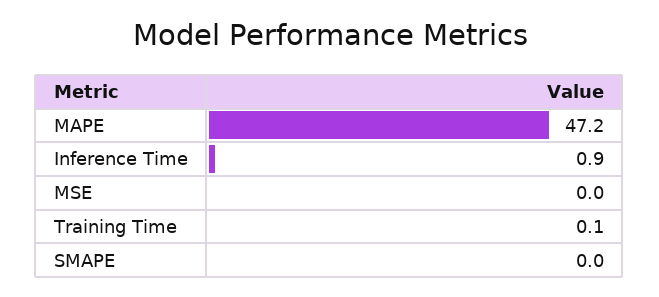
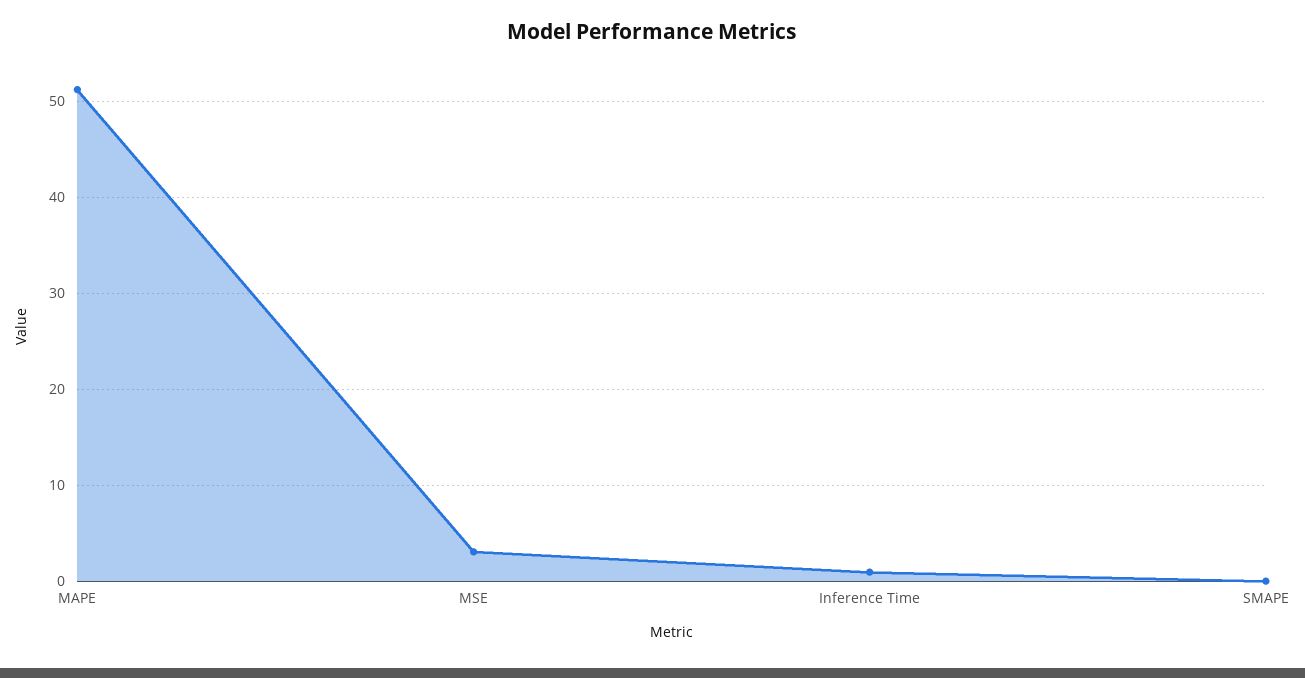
MAPE: 47.2 -> 51
MSE: 0 -> 3
Training Time: 0.1 -> none

